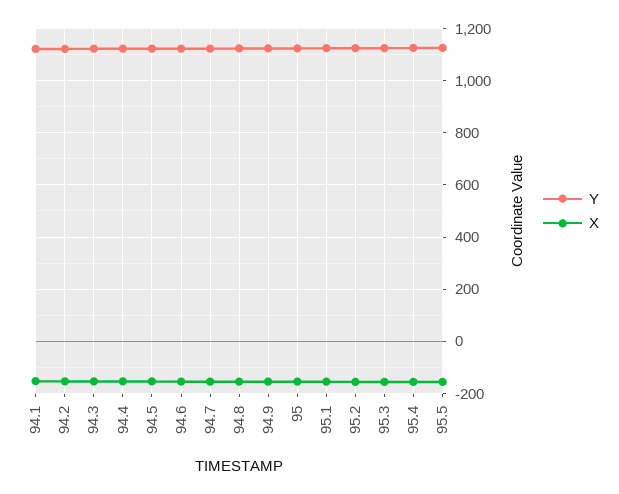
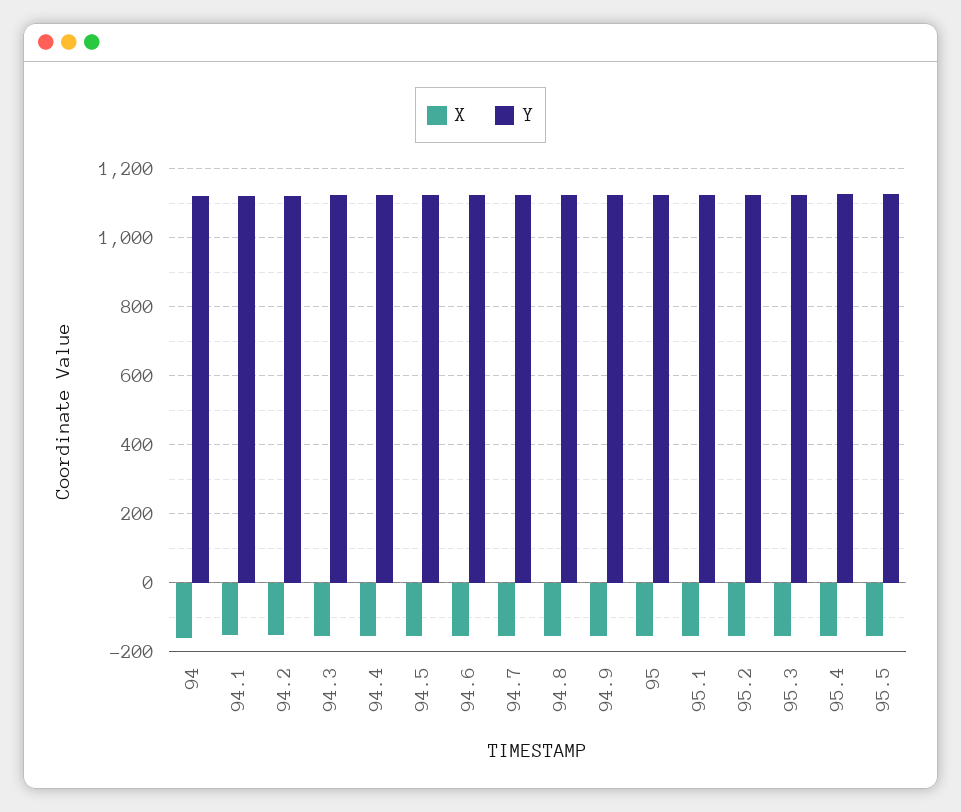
X, 94: none -> -160
Y, 94: none -> 1120

